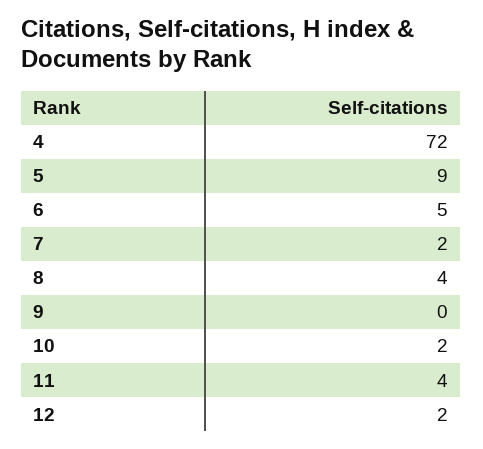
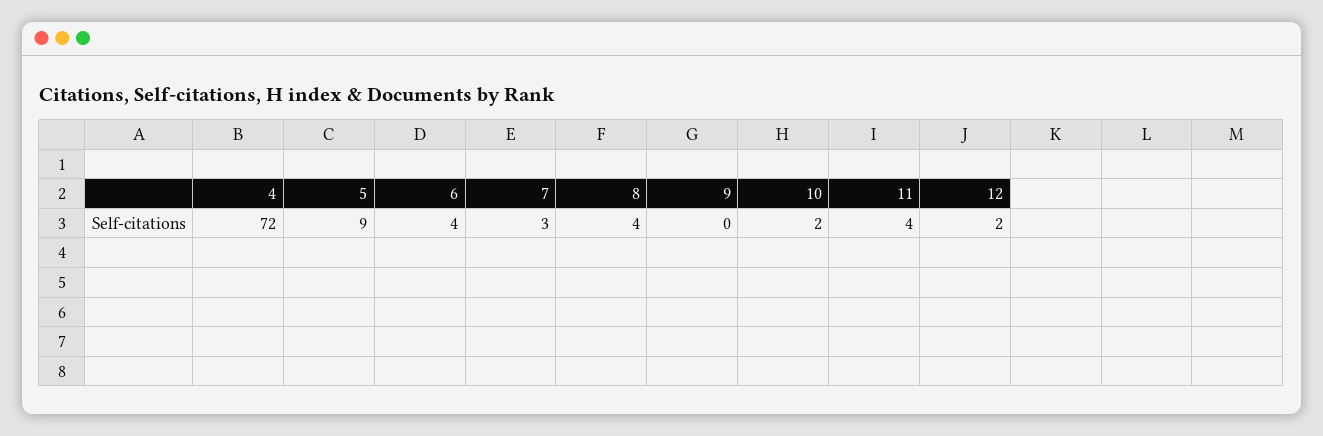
6: 5 -> 4
7: 2 -> 3

